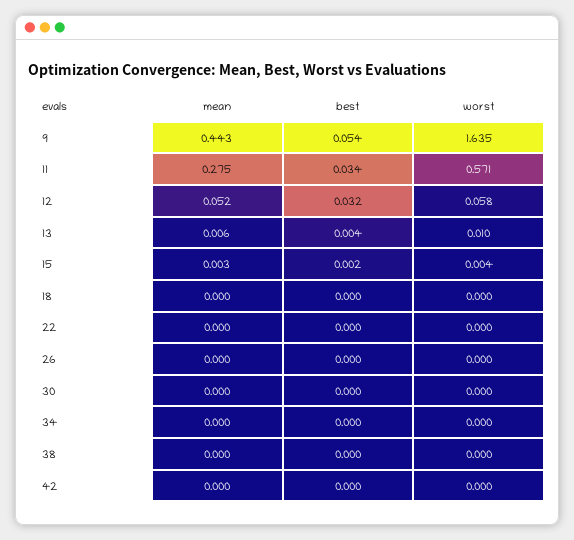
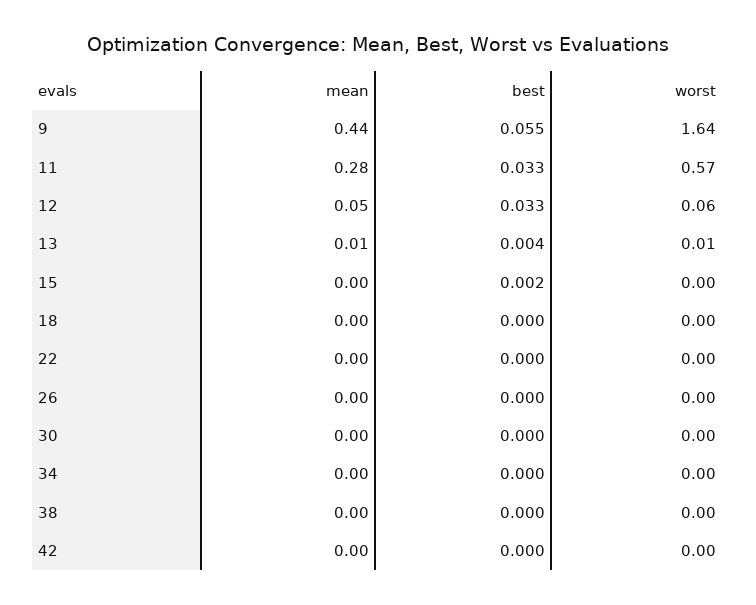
best, 9: 0.054 -> 0.055
best, 11: 0.034 -> 0.033
best, 12: 0.032 -> 0.033

